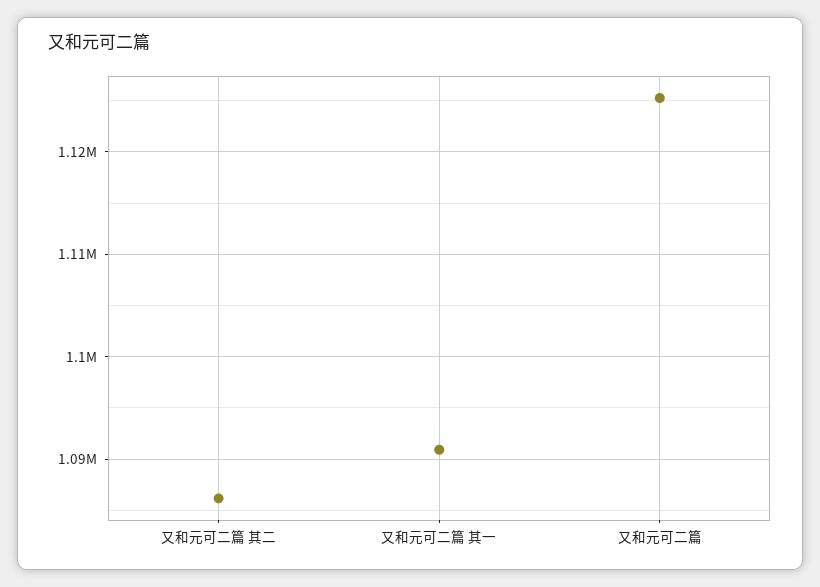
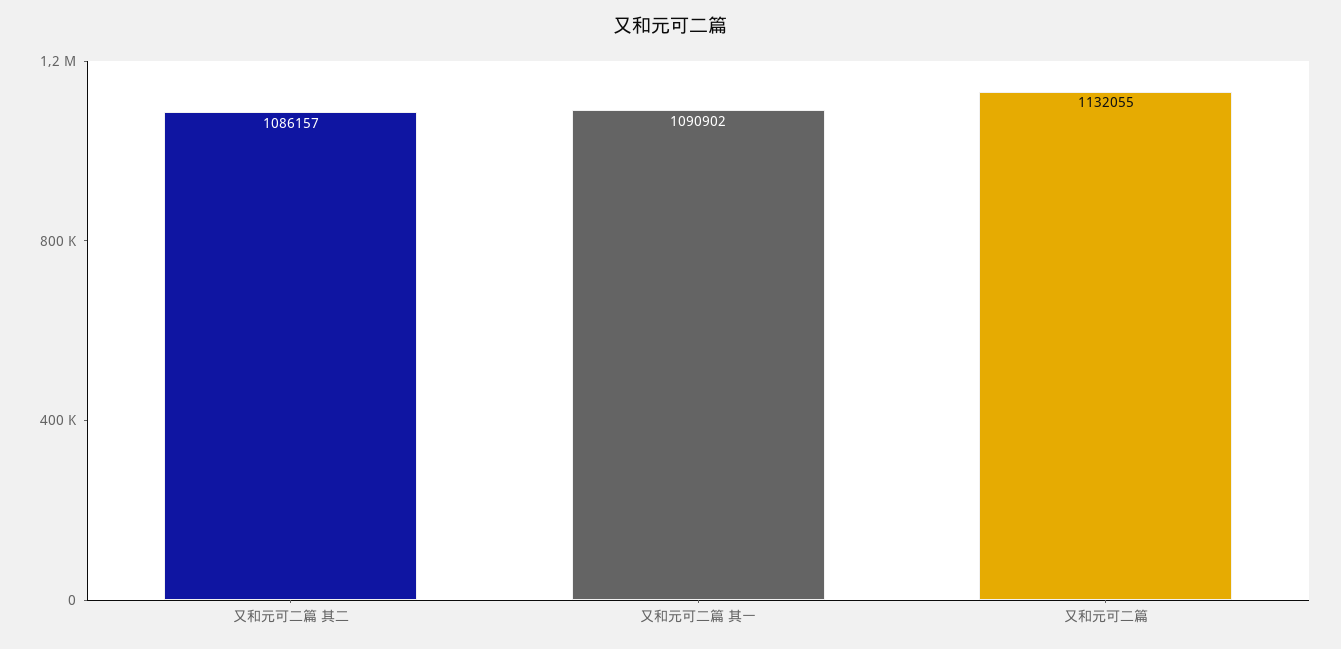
又和元可二篇: 1125000 -> 1132055

